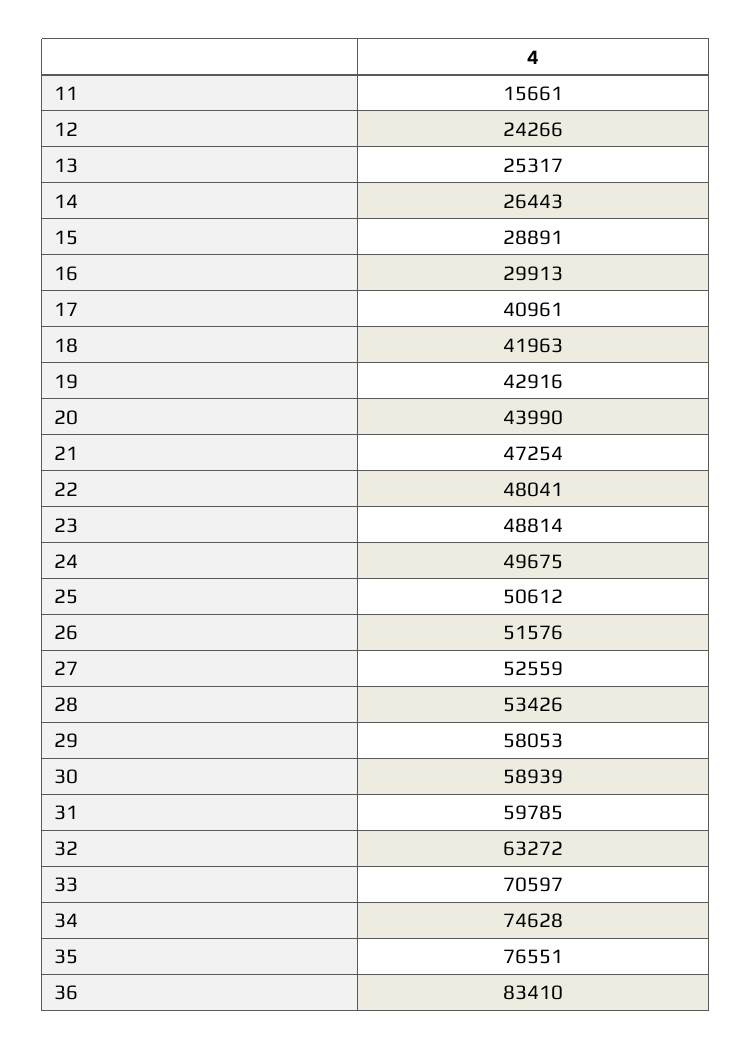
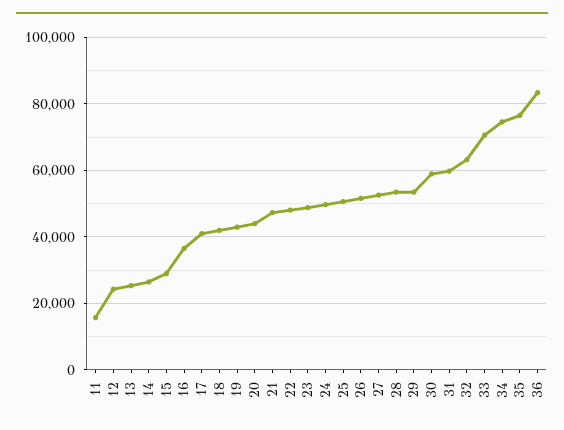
16: 29913 -> 36000
29: 58053 -> 54000

